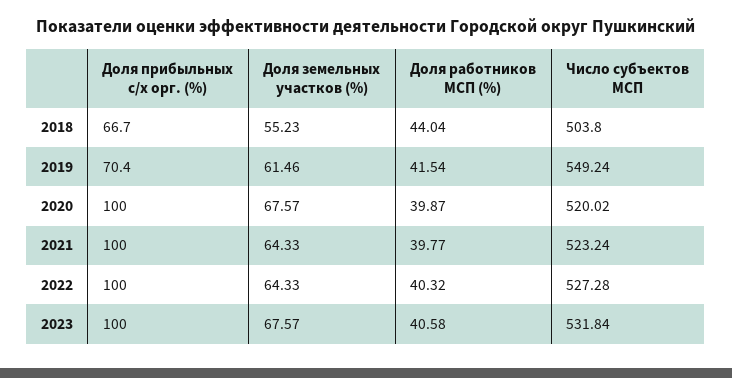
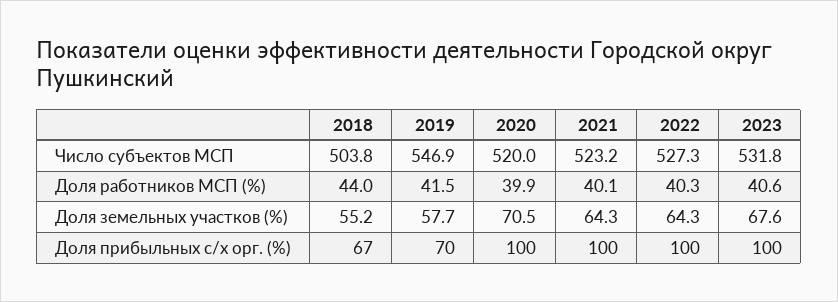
Доля земельных участков (%), 2019: 61.46 -> 57.7
Число субъектов МСП, 2019: 549.24 -> 546.9
Доля земельных участков (%), 2020: 67.57 -> 70.5
Доля работников МСП (%), 2021: 39.77 -> 40.1

